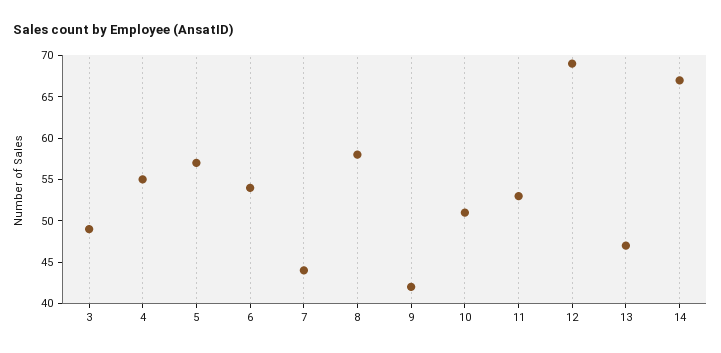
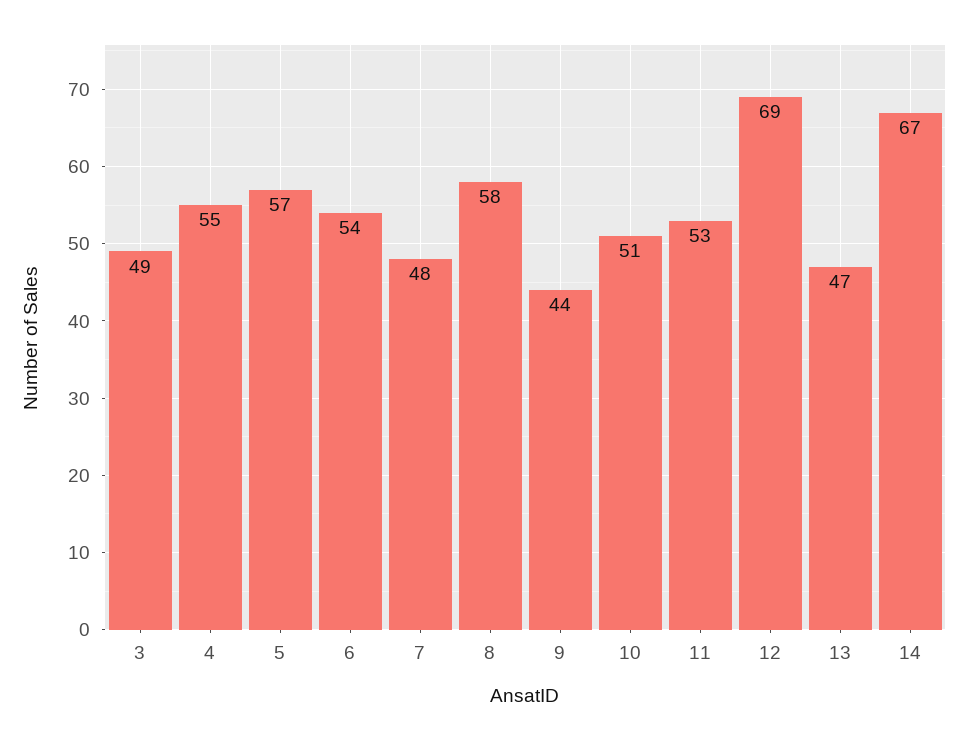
7: 44 -> 48
9: 42 -> 44

